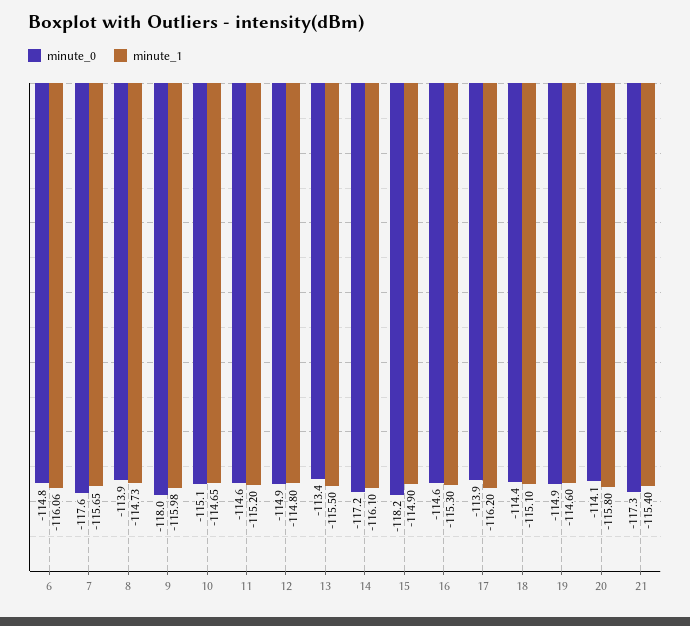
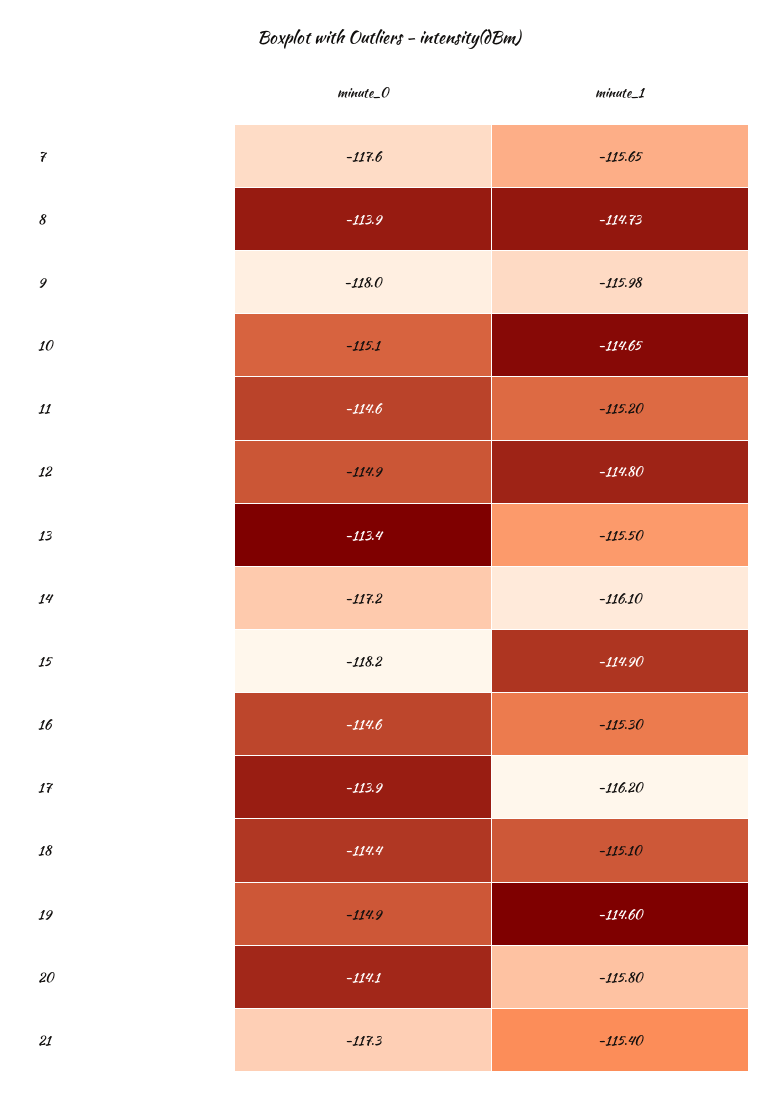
minute_0, 6: -114.8 -> none
minute_1, 6: -116.06 -> none

